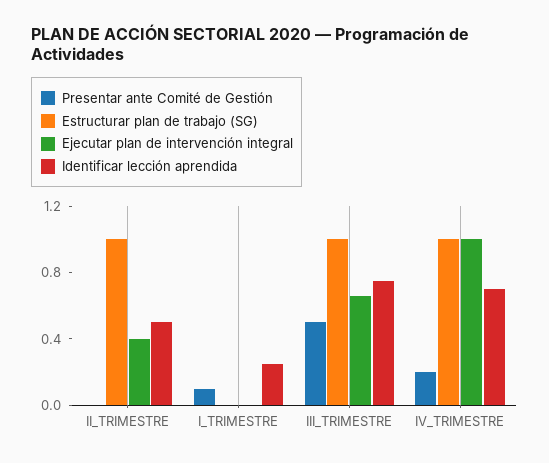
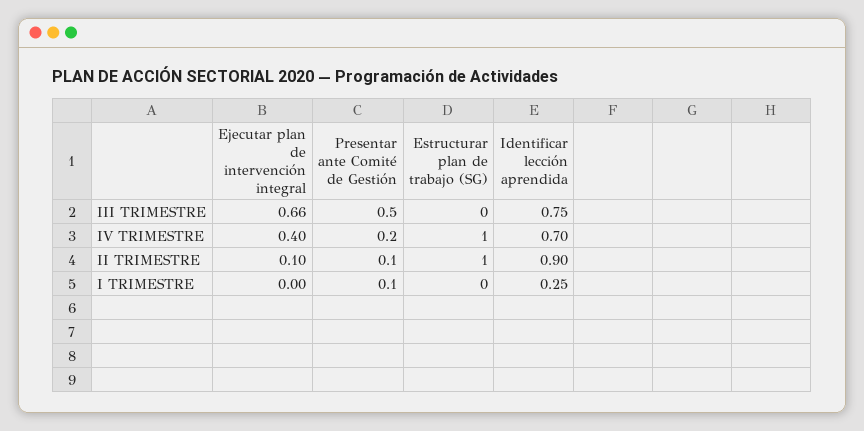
Presentar ante Comité de Gestión, II_TRIMESTRE: 0 -> 0.1
Ejecutar plan de intervención integral, II_TRIMESTRE: 0.4 -> 0.1
Identificar lección aprendida, II_TRIMESTRE: 0.5 -> 0.9
Estructurar plan de trabajo (SG), III_TRIMESTRE: 1 -> 0
Ejecutar plan de intervención integral, IV_TRIMESTRE: 1 -> 0.4

